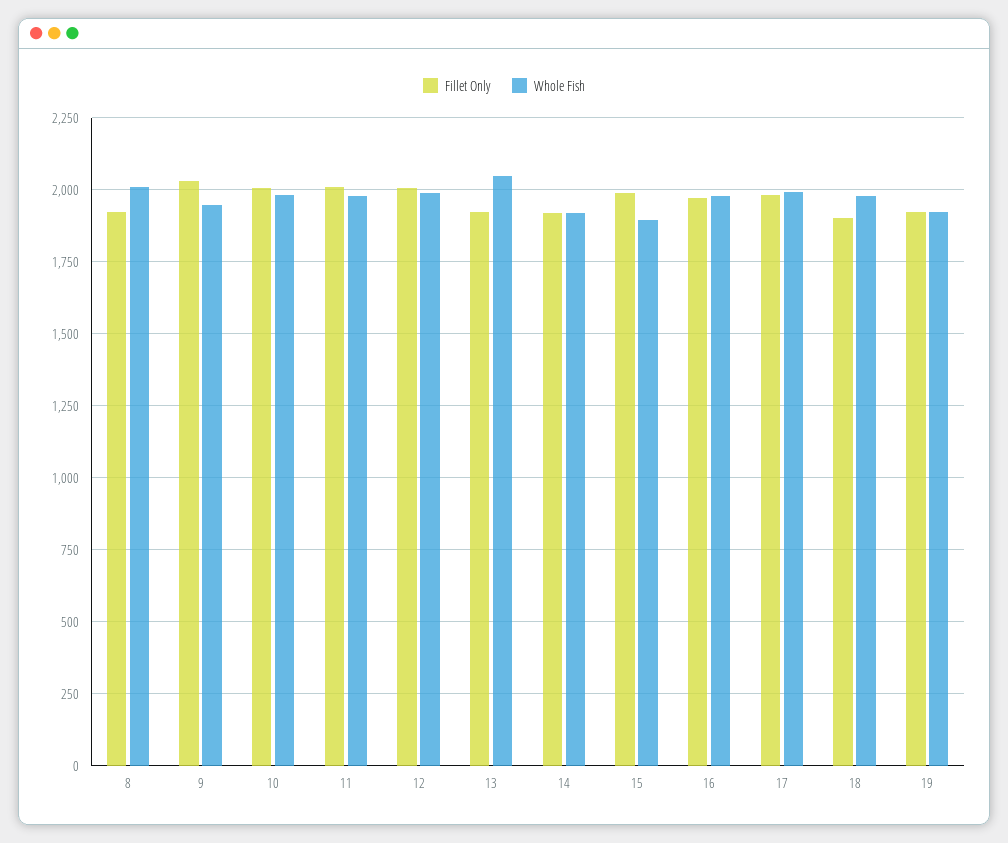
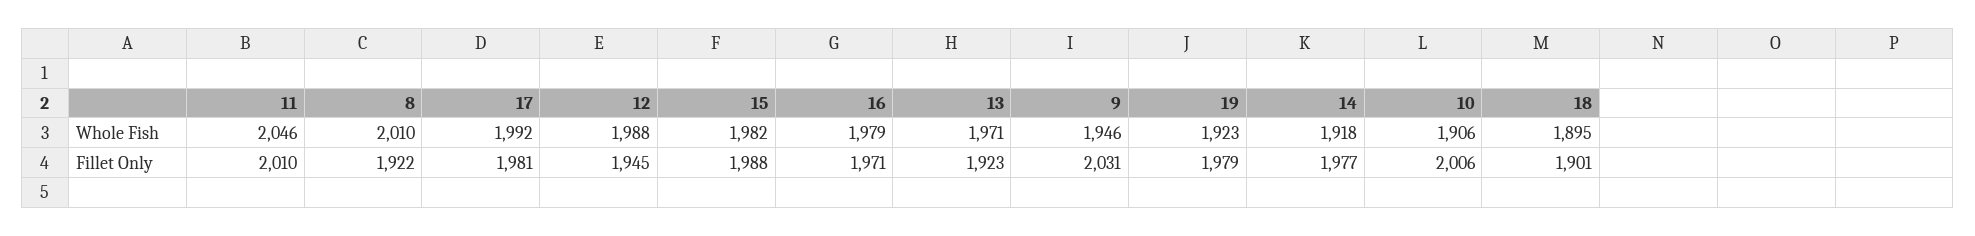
Whole Fish, 10: 1975 -> 1906
Whole Fish, 11: 1975 -> 2046
Fillet Only, 12: 2000 -> 1945
Whole Fish, 13: 2050 -> 1971
Fillet Only, 14: 1925 -> 1977
Whole Fish, 15: 1900 -> 1982
Whole Fish, 18: 1975 -> 1895
Fillet Only, 19: 1925 -> 1979

